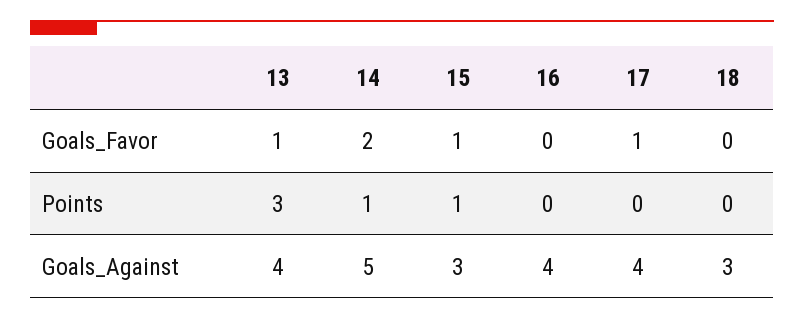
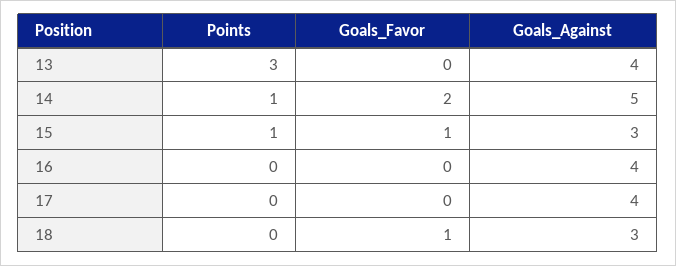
13, Goals_Favor: 1 -> 0
17, Goals_Favor: 1 -> 0
18, Goals_Favor: 0 -> 1

